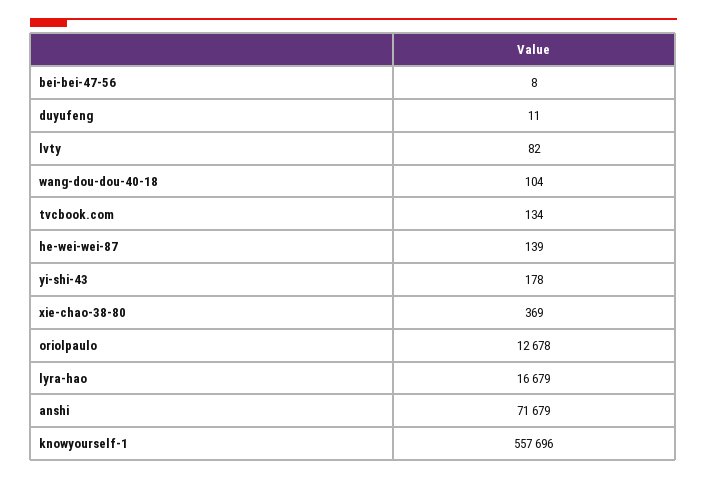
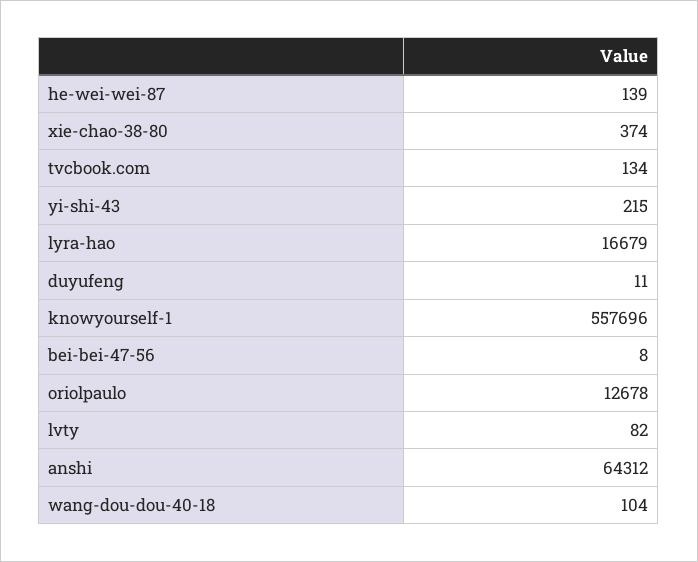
yi-shi-43: 178 -> 215
xie-chao-38-80: 369 -> 374
anshi: 71679 -> 64312

